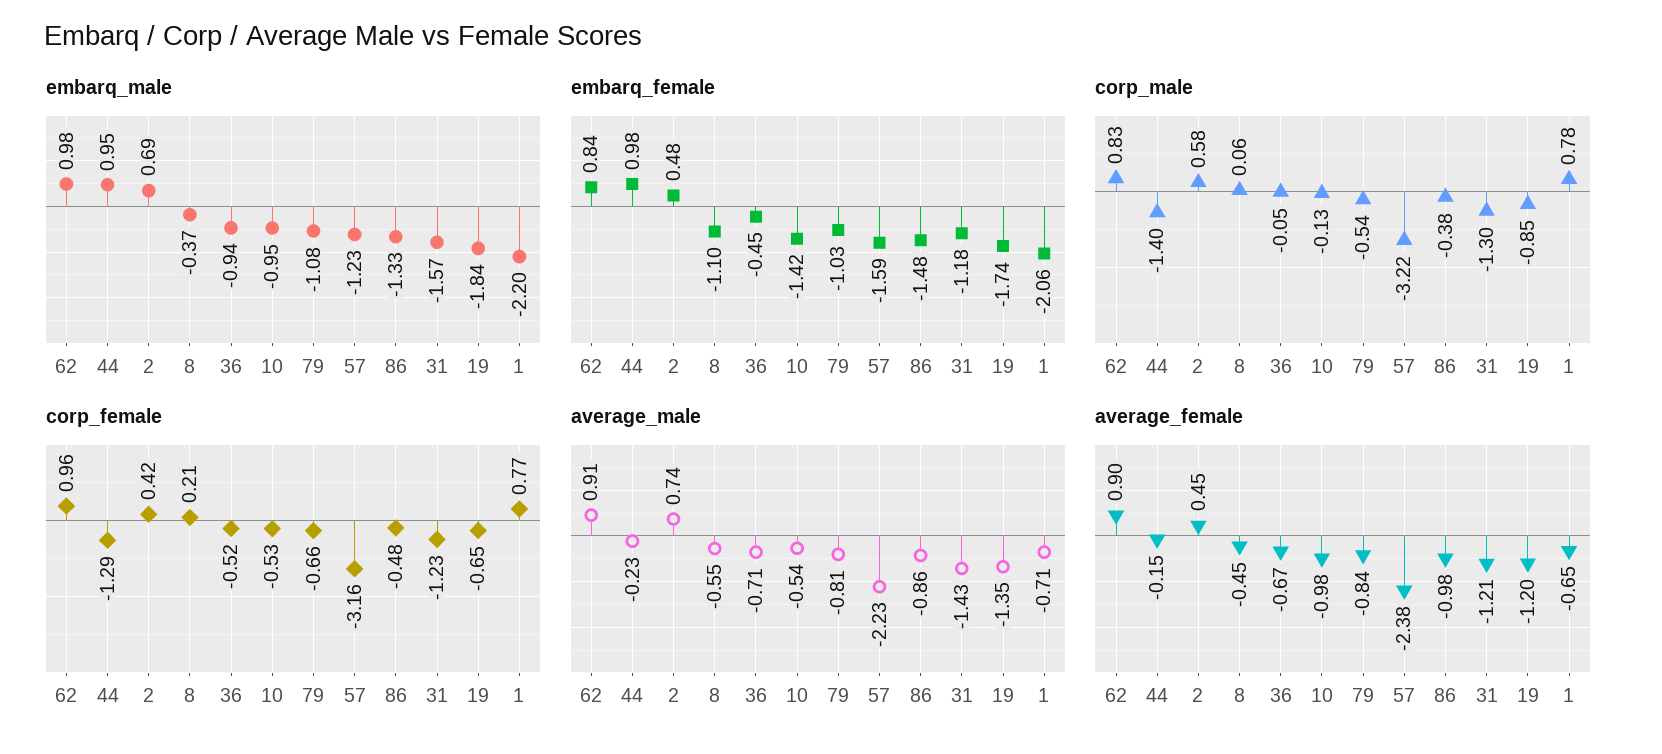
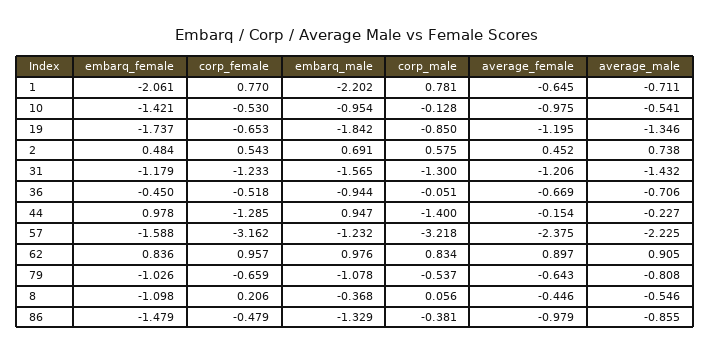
corp_female, 2: 0.42 -> 0.543
average_female, 79: -0.84 -> -0.643

